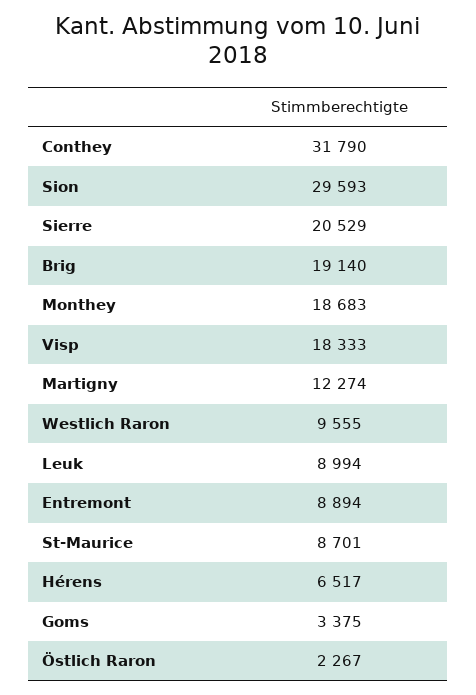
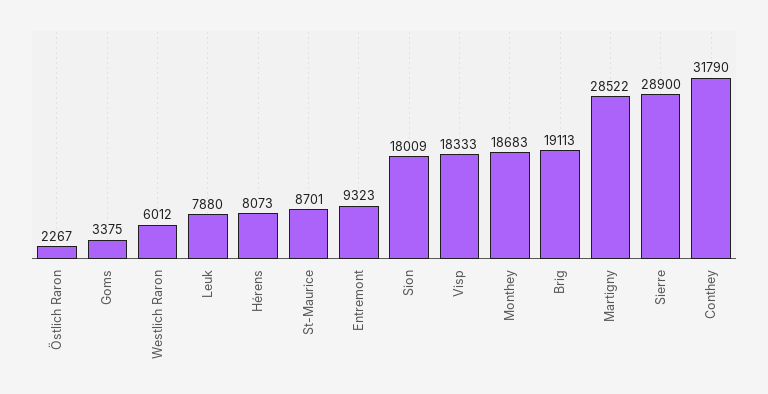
Sion: 29593 -> 18009
Sierre: 20529 -> 28900
Brig: 19140 -> 19113
Martigny: 12274 -> 28522
Westlich Raron: 9555 -> 6012
Leuk: 8994 -> 7880
Entremont: 8894 -> 9323
Hérens: 6517 -> 8073

